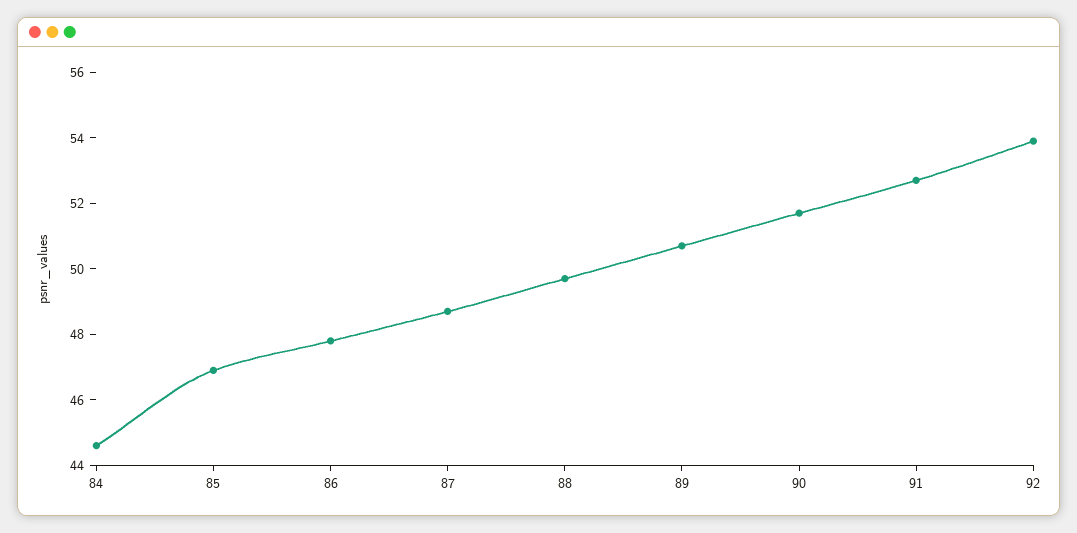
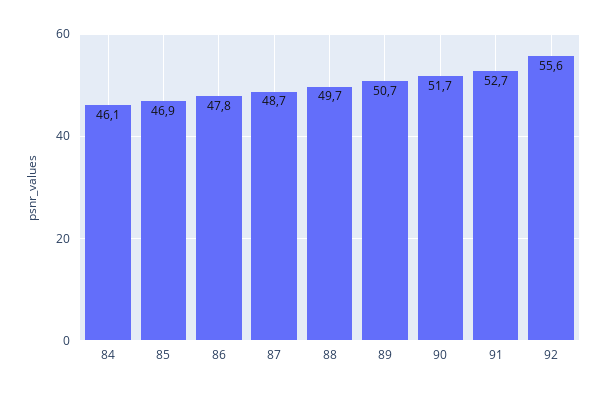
84: 44.5 -> 46.1
92: 54 -> 55.6

